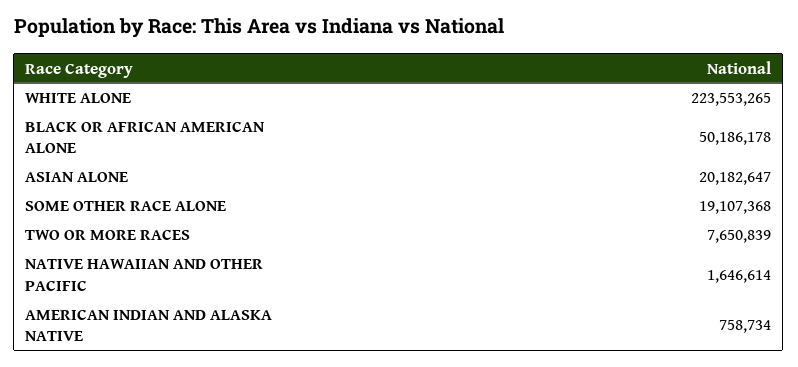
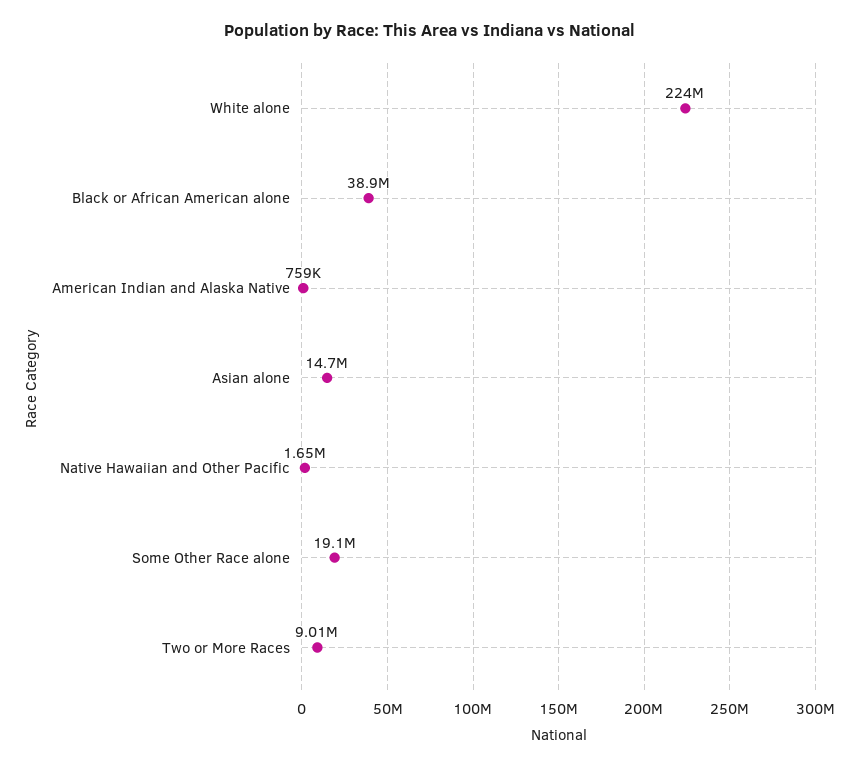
BLACK OR AFRICAN AMERICAN ALONE: 50186178 -> 38900000
ASIAN ALONE: 20182647 -> 14700000
TWO OR MORE RACES: 7650839 -> 9010000

